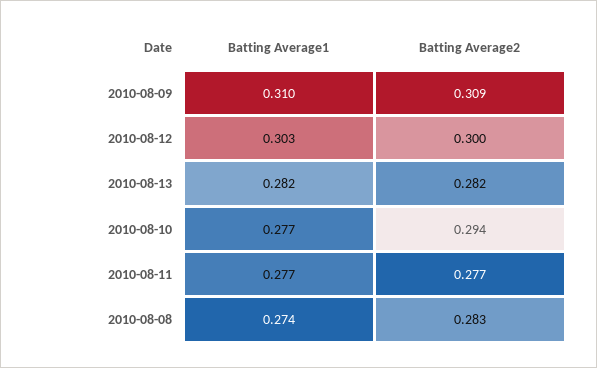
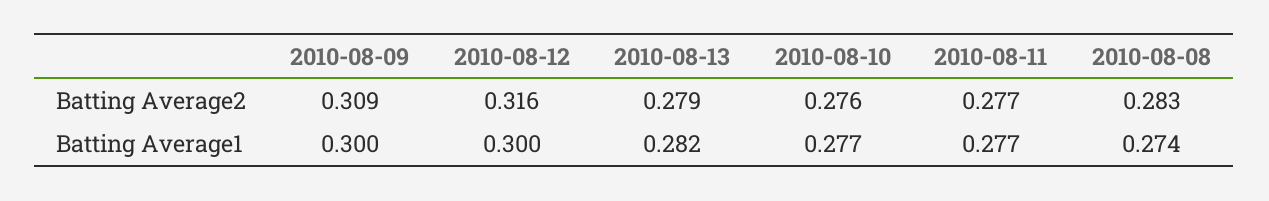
Batting Average1, 2010-08-09: 0.31 -> 0.3
Batting Average1, 2010-08-12: 0.303 -> 0.3
Batting Average2, 2010-08-12: 0.3 -> 0.316
Batting Average2, 2010-08-13: 0.282 -> 0.279
Batting Average2, 2010-08-10: 0.294 -> 0.276

